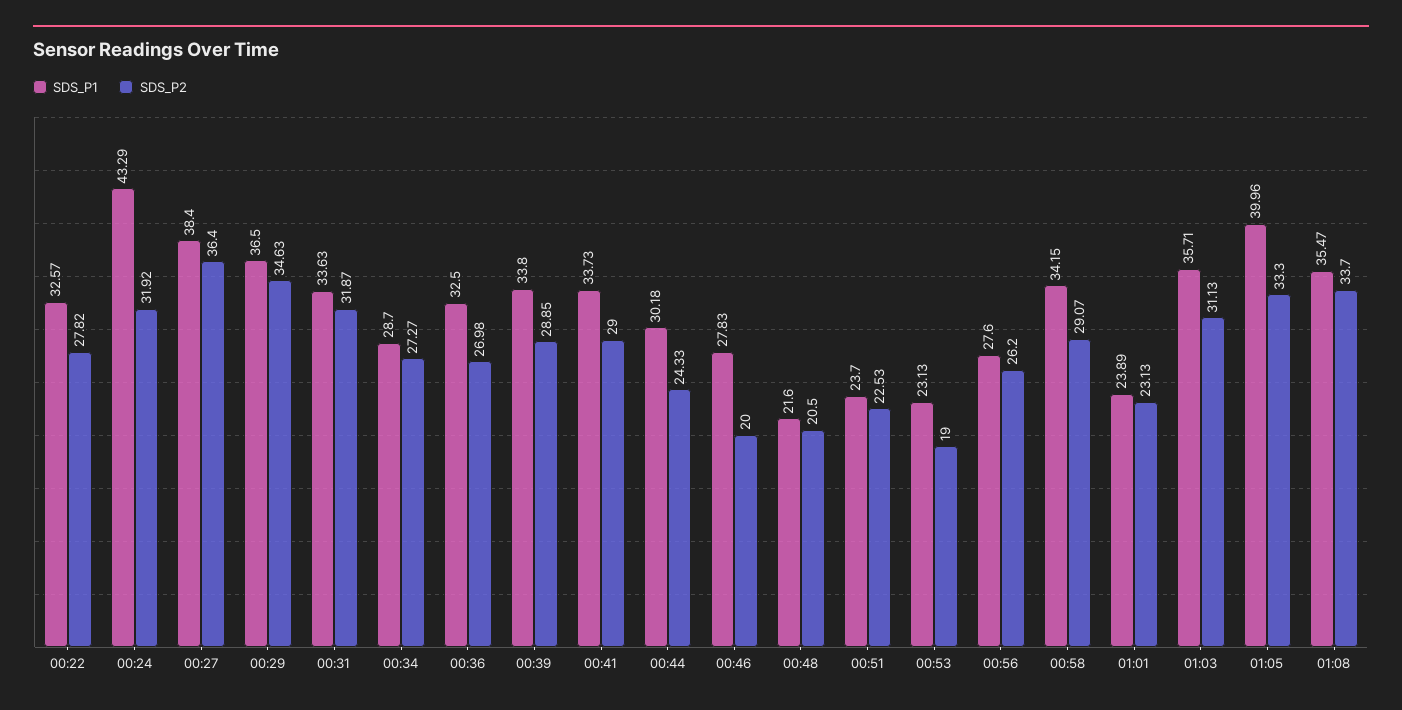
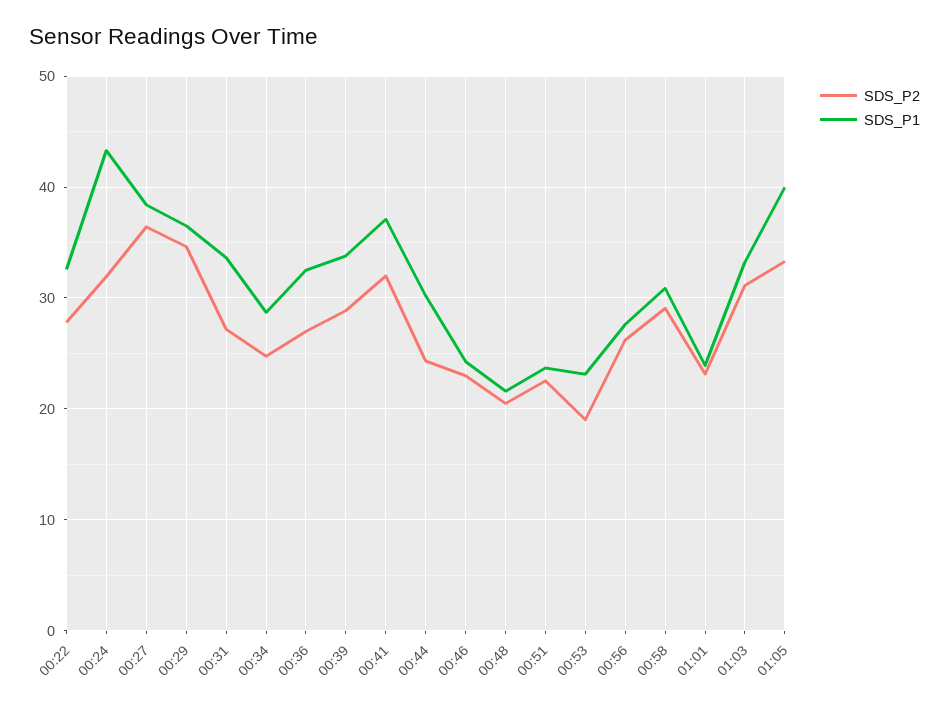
SDS_P2, 00:31: 31.87 -> 27
SDS_P2, 00:34: 27.27 -> 25
SDS_P1, 00:41: 33.73 -> 37
SDS_P2, 00:41: 29 -> 32
SDS_P1, 00:46: 27.83 -> 24
SDS_P2, 00:46: 20 -> 23
SDS_P1, 00:58: 34.15 -> 31
SDS_P1, 01:03: 35.71 -> 33
SDS_P1, 01:08: 35.47 -> none
SDS_P2, 01:08: 33.7 -> none

